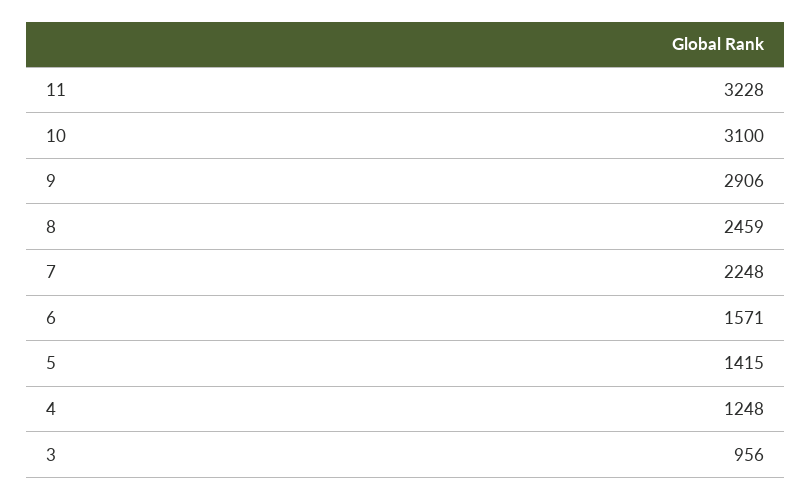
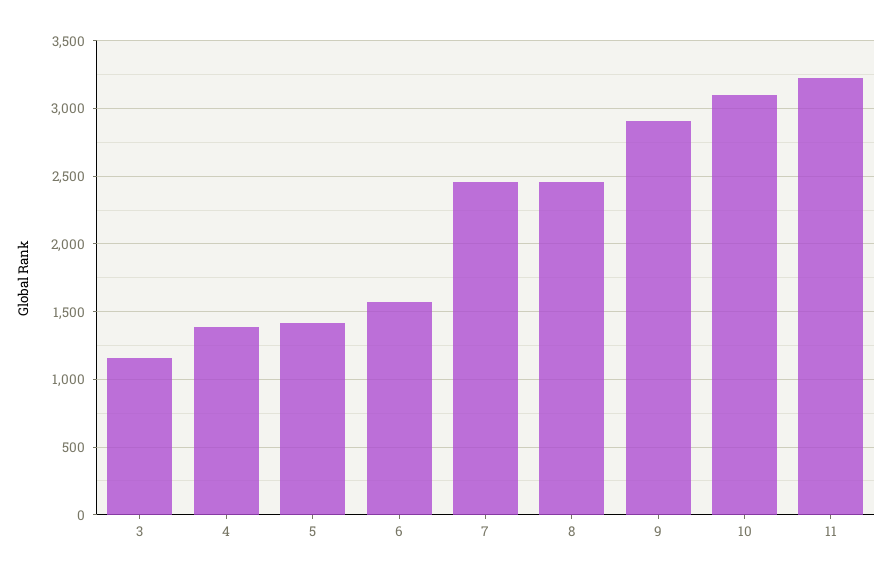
7: 2248 -> 2450
4: 1248 -> 1400
3: 956 -> 1150

